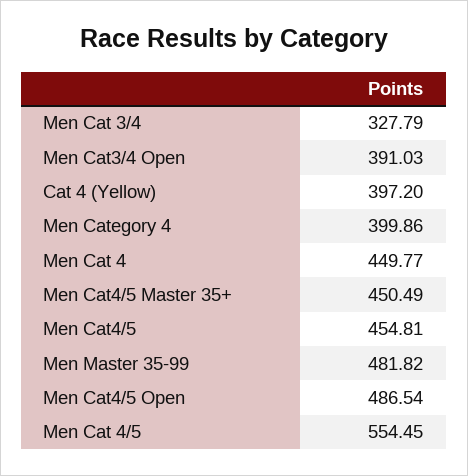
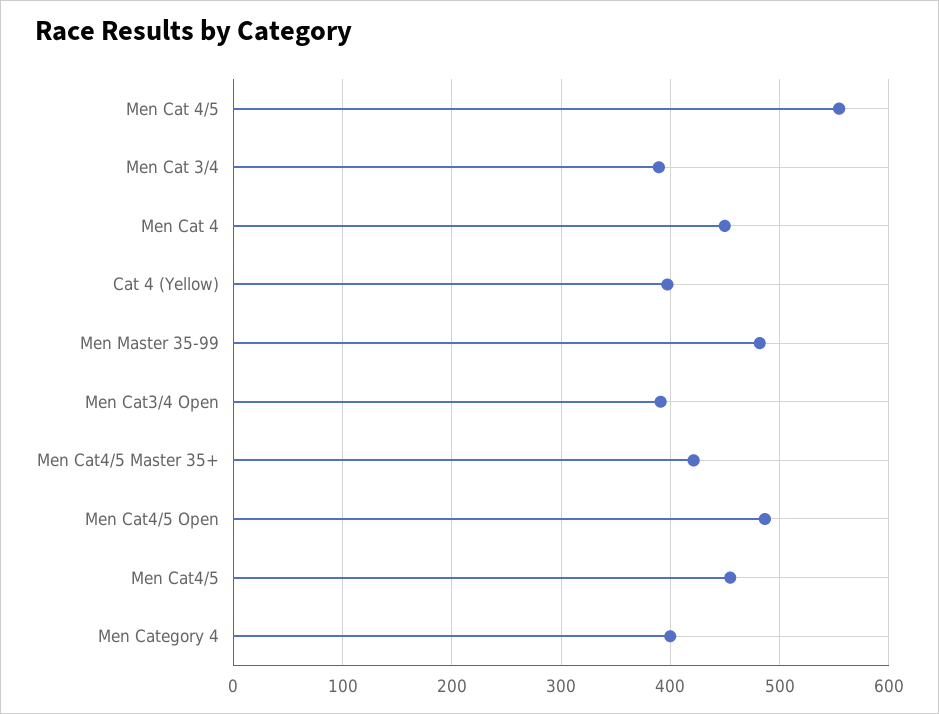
Men Cat 3/4: 327.79 -> 390
Men Cat4/5 Master 35+: 450.49 -> 420

